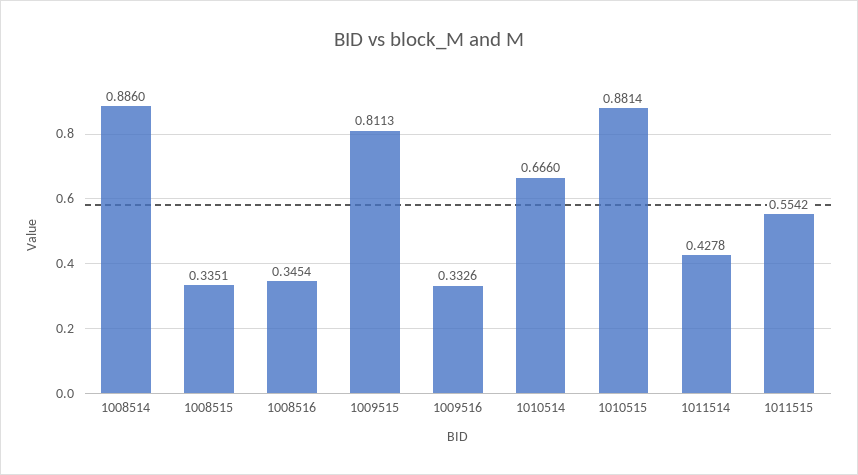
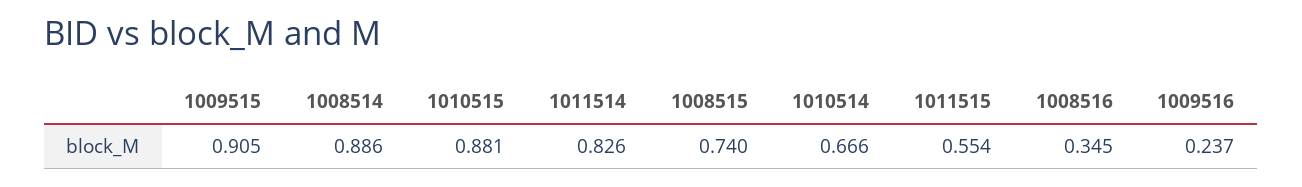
1008515: 0.3351 -> 0.74
1009515: 0.8113 -> 0.905
1009516: 0.3326 -> 0.237
1011514: 0.4278 -> 0.826

